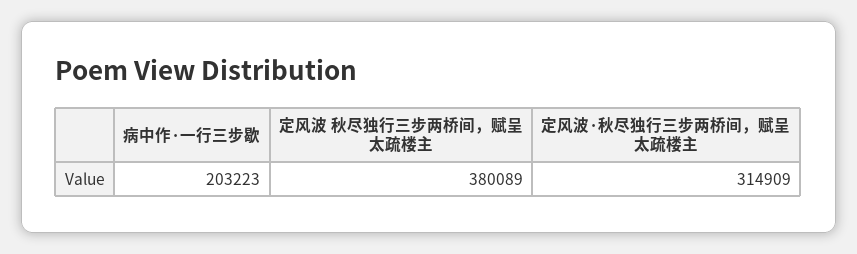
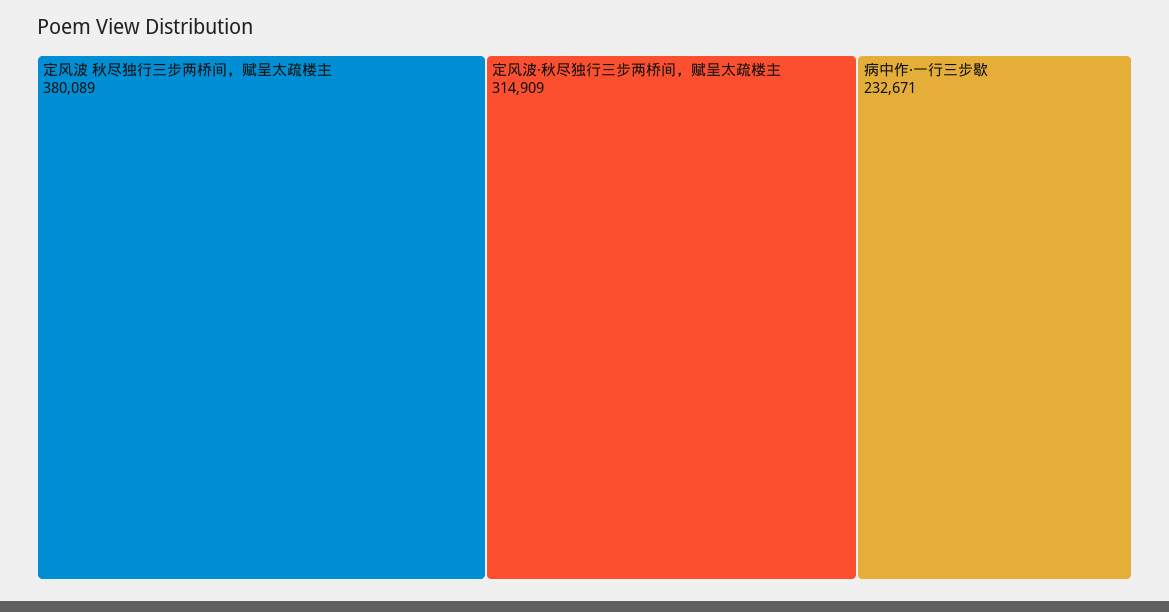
病中作·一行三步歇: 203223 -> 232671

